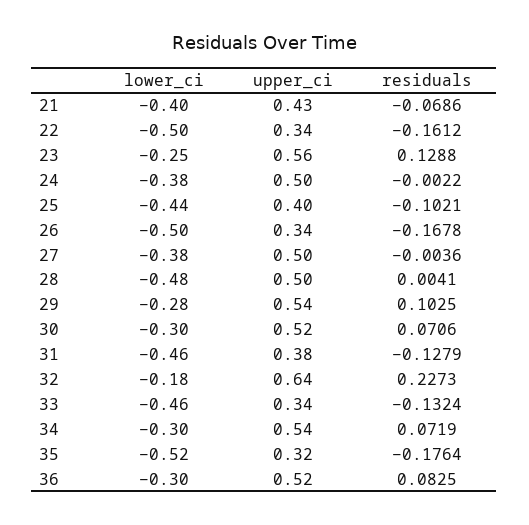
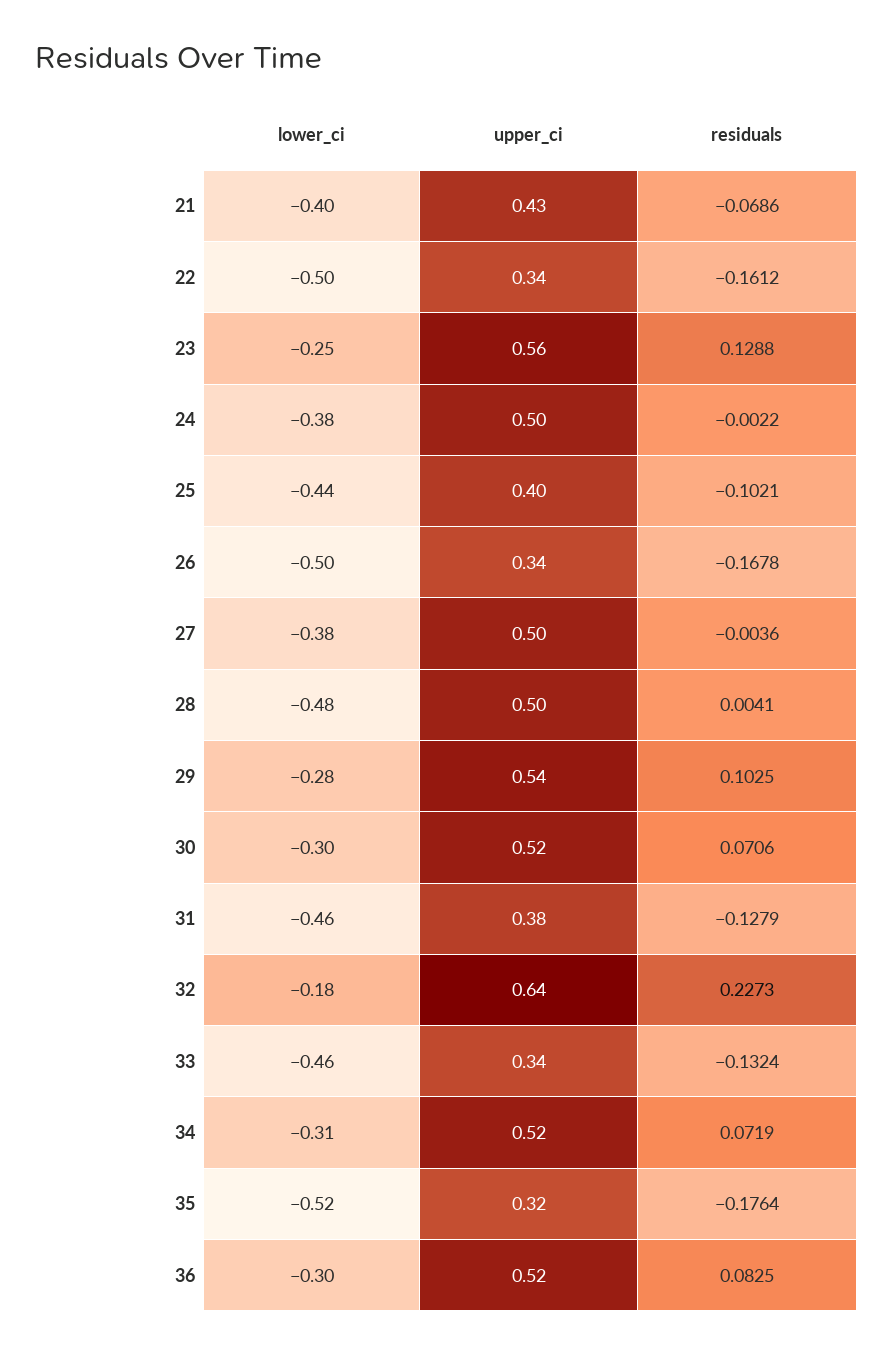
lower_ci, 34: -0.3 -> -0.31
upper_ci, 34: 0.54 -> 0.52

